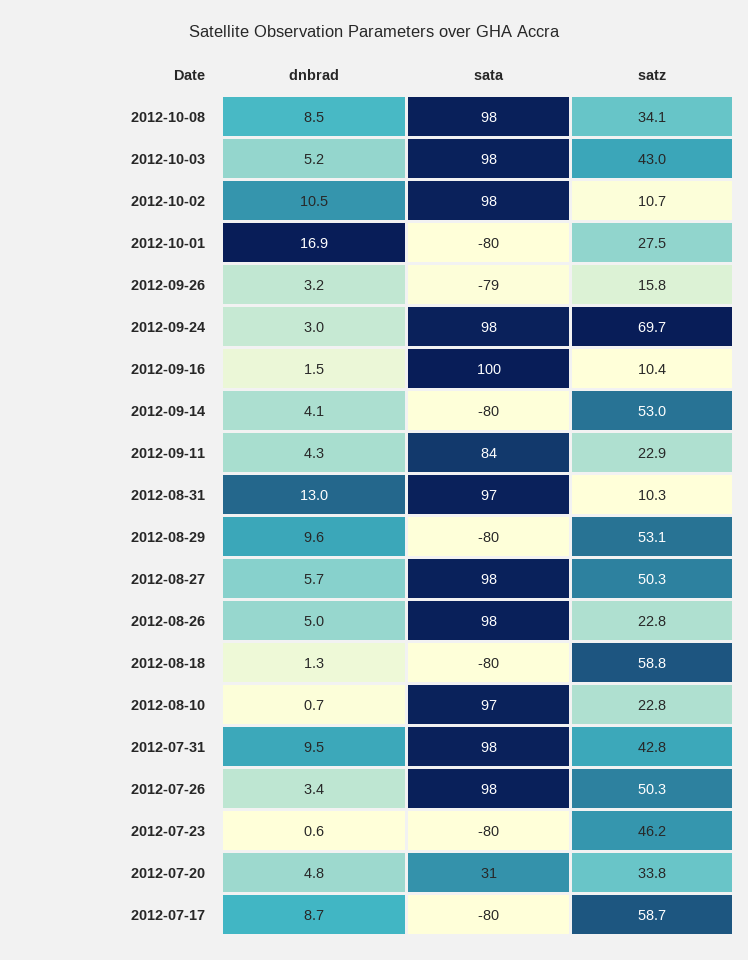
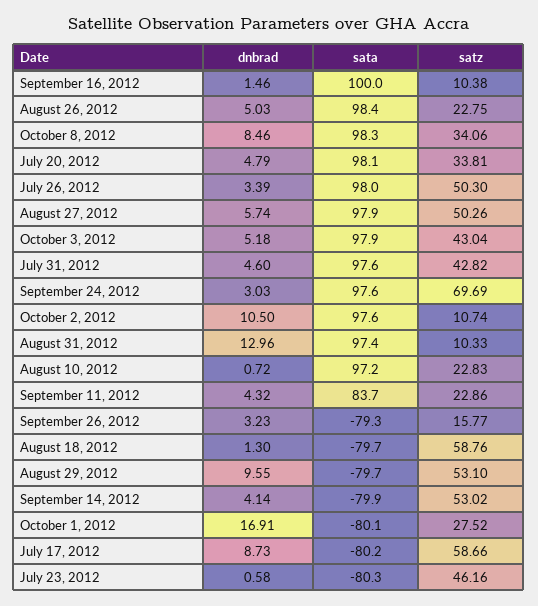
dnbrad, 2012-07-31: 9.5 -> 4.6
sata, 2012-07-20: 31 -> 98.1

